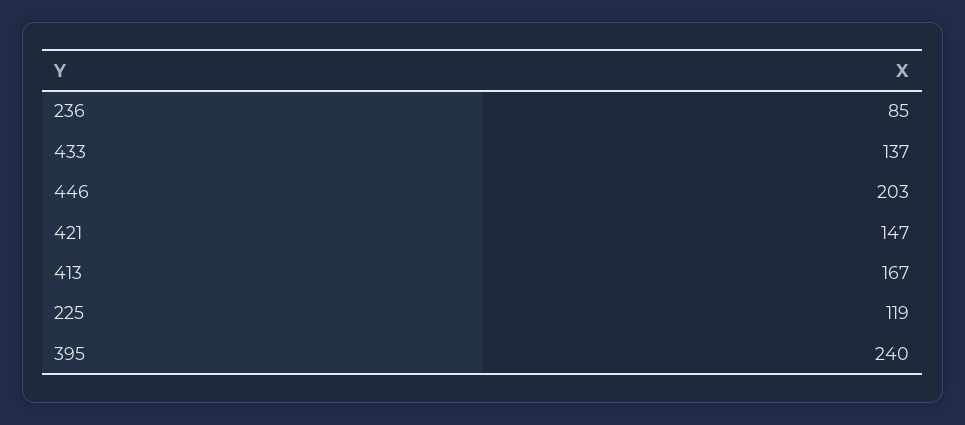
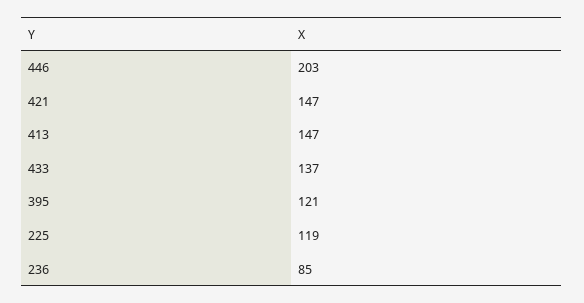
413: 167 -> 147
395: 240 -> 121

